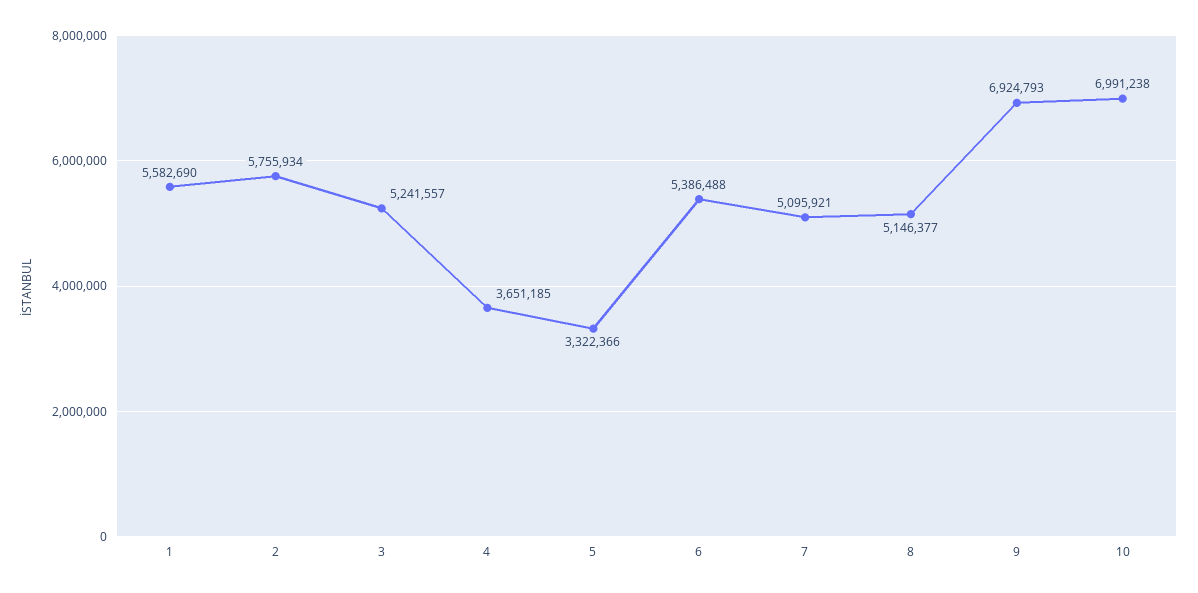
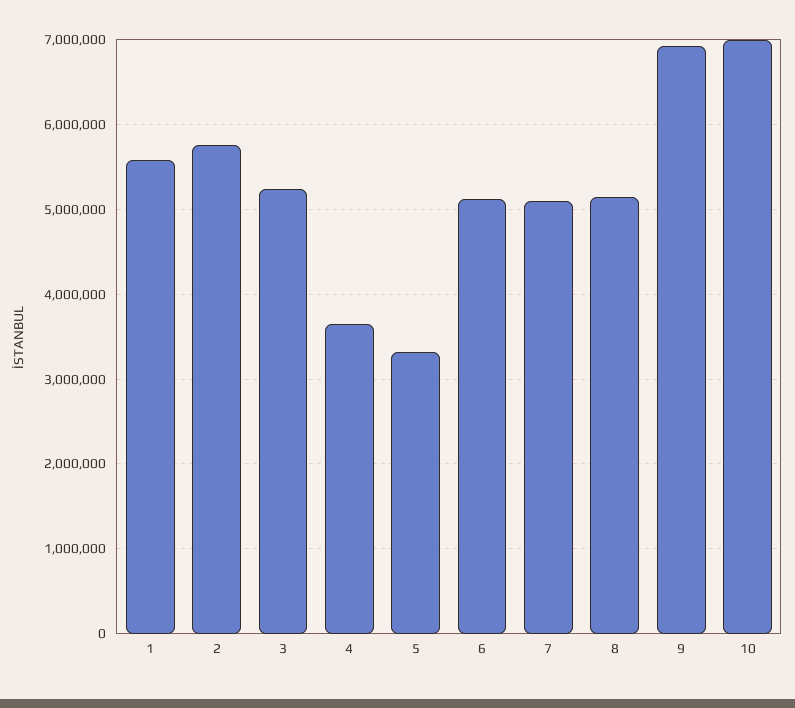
6: 5386488 -> 5100000

